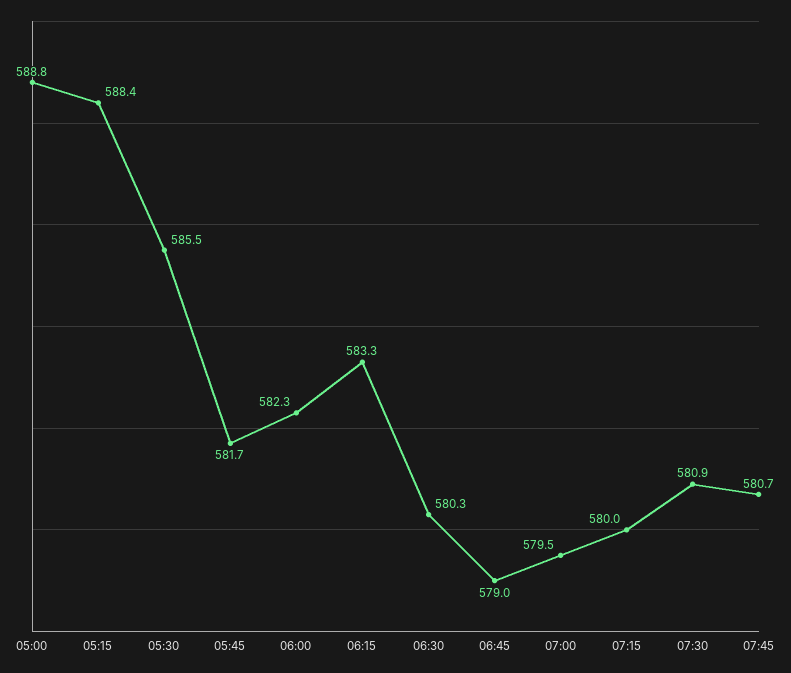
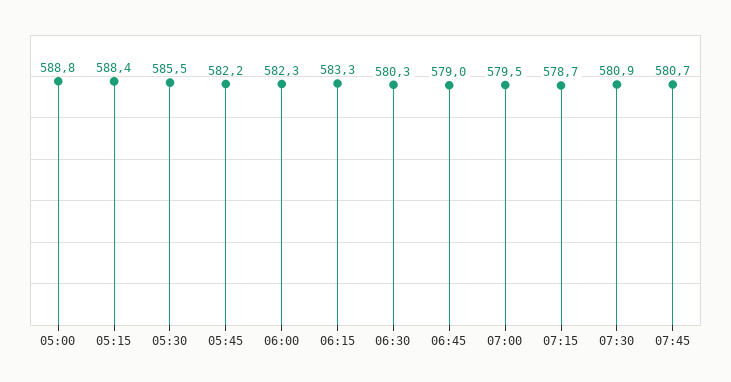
05:45: 581.7 -> 582.2
07:15: 580 -> 578.7

